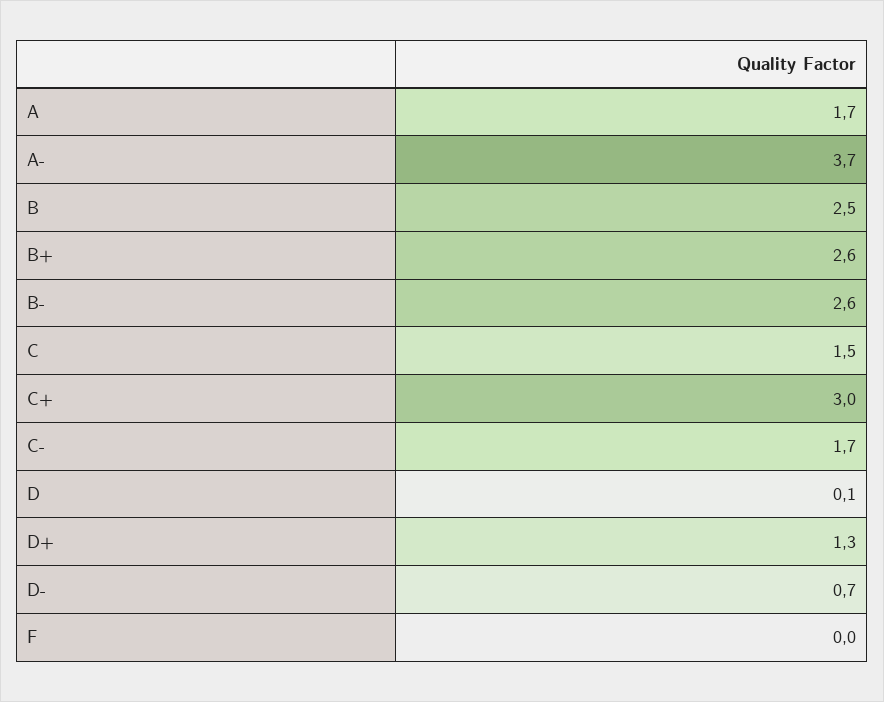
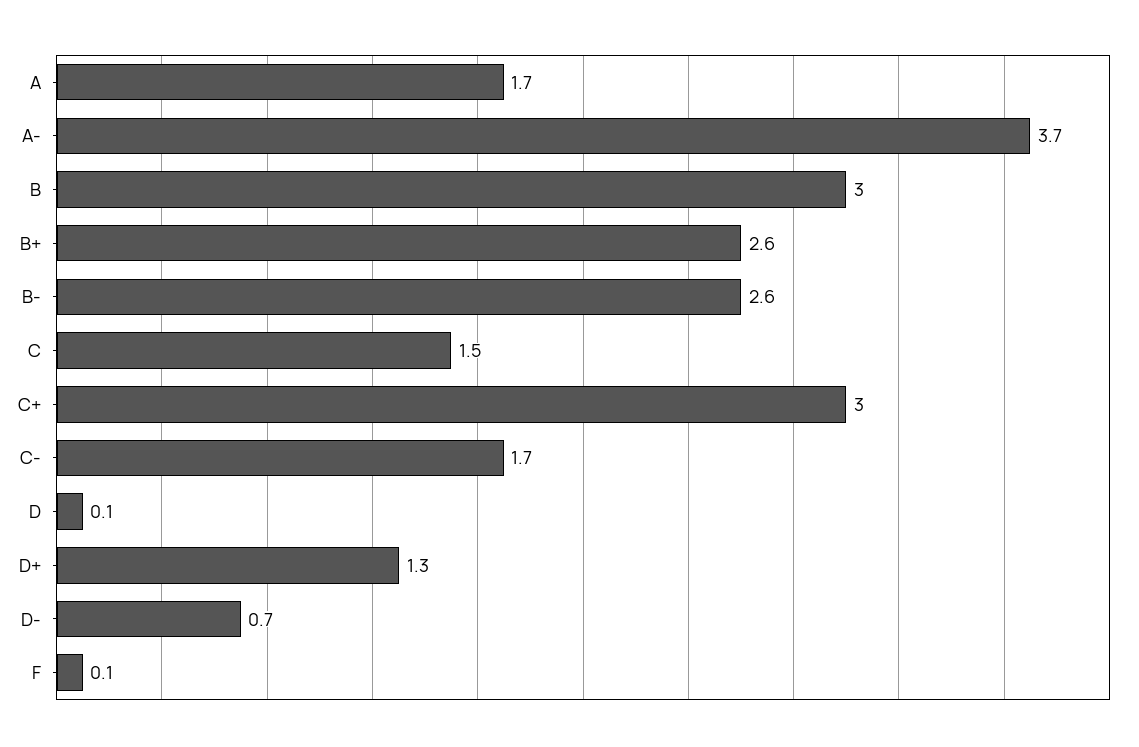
B: 2.5 -> 3
F: 0 -> 0.1

